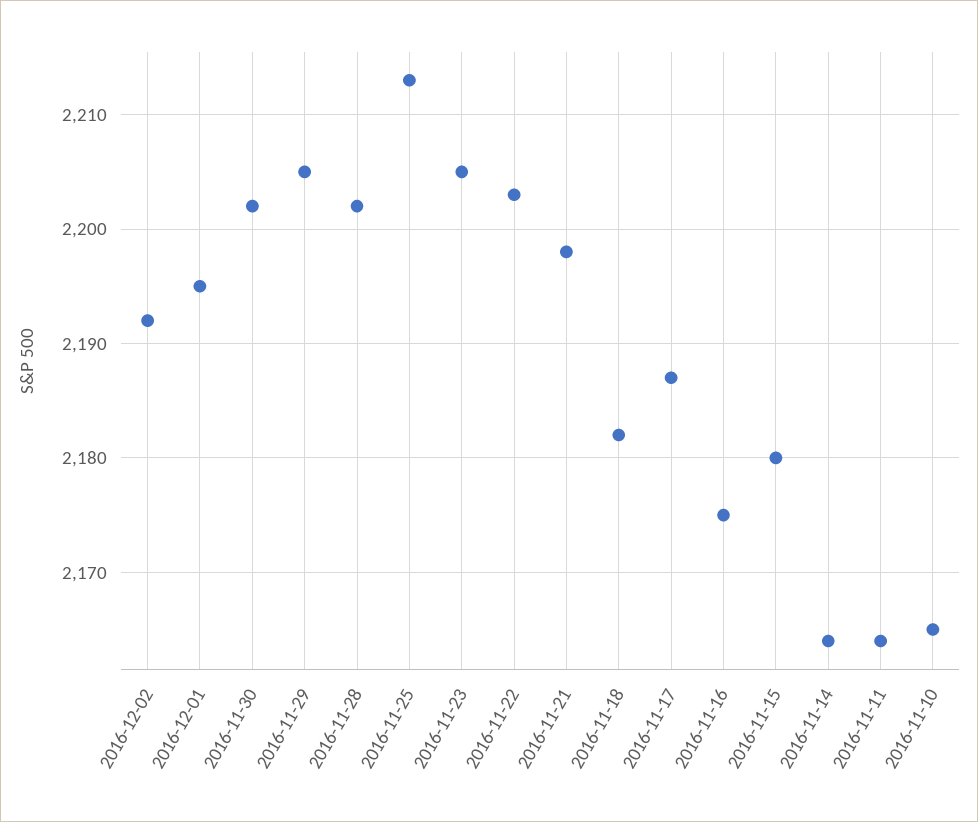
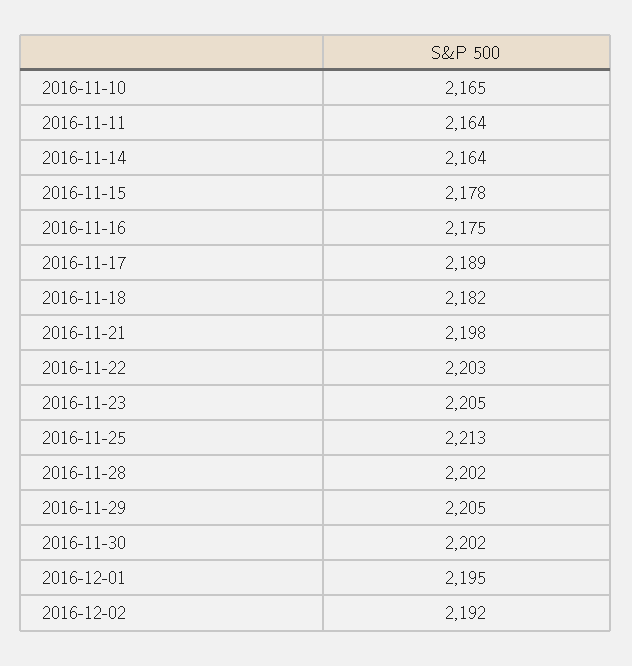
2016-11-17: 2187 -> 2189
2016-11-15: 2180 -> 2178

